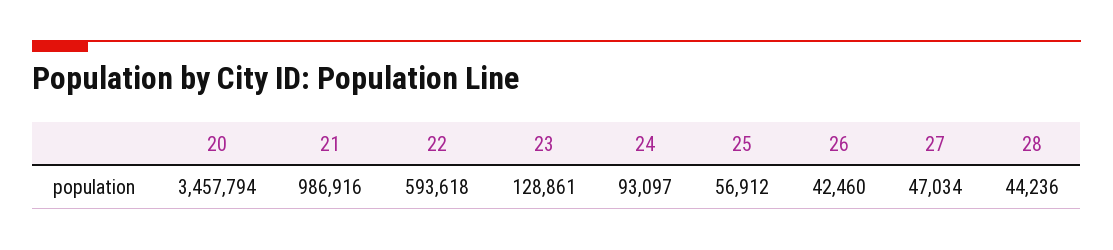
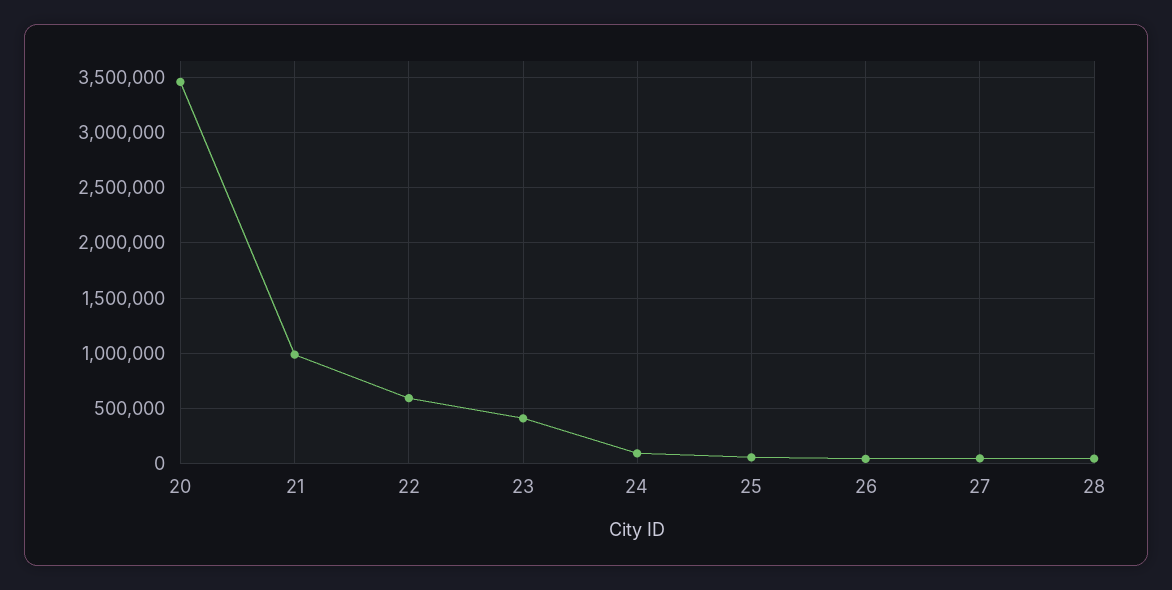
23: 128861 -> 400000

